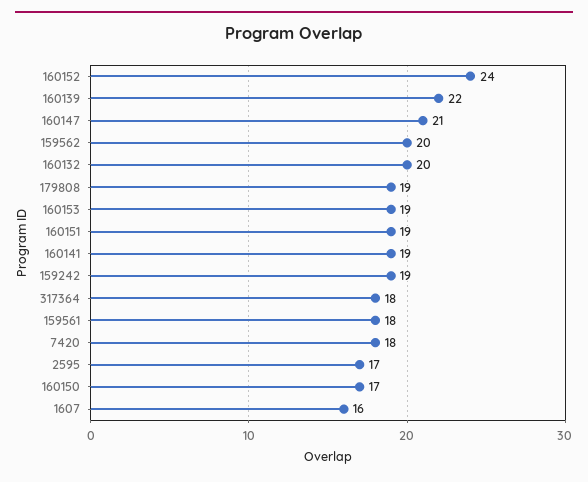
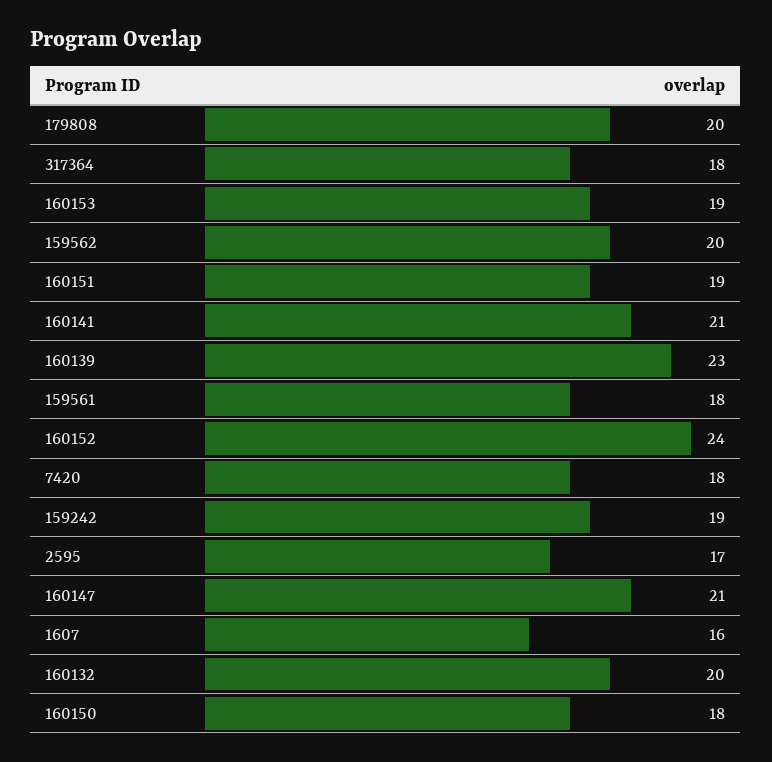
160139: 22 -> 23
179808: 19 -> 20
160141: 19 -> 21
160150: 17 -> 18

